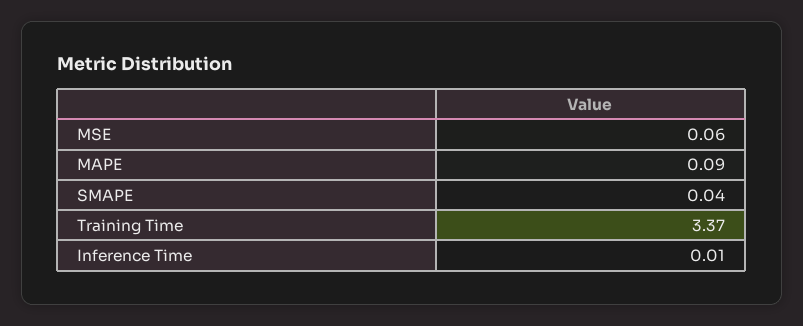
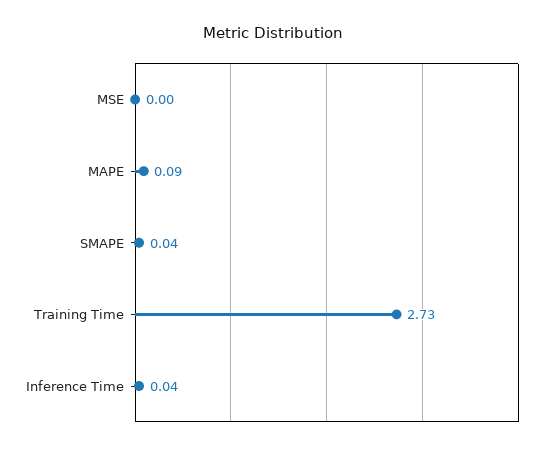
MSE: 0.06 -> 0
Training Time: 3.37 -> 2.73
Inference Time: 0.01 -> 0.04

